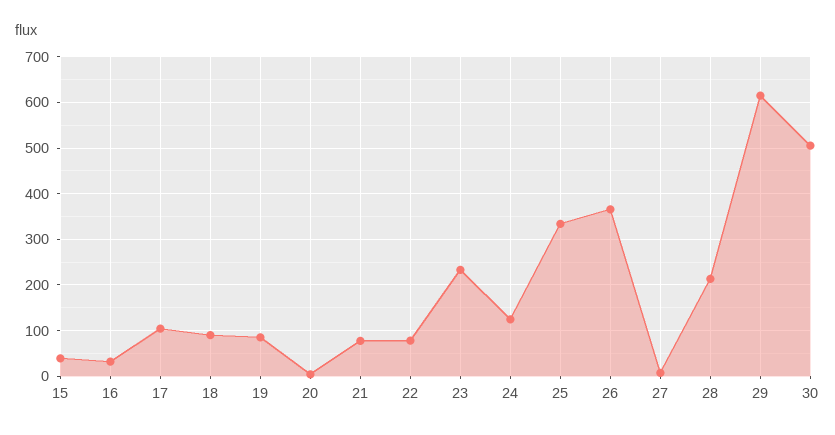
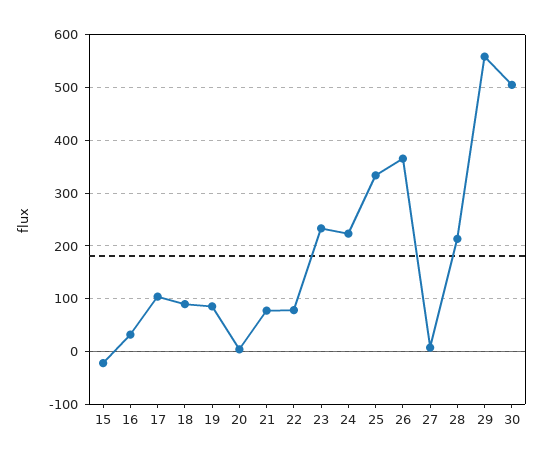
15: 40 -> -20
24: 120 -> 220
29: 620 -> 560

